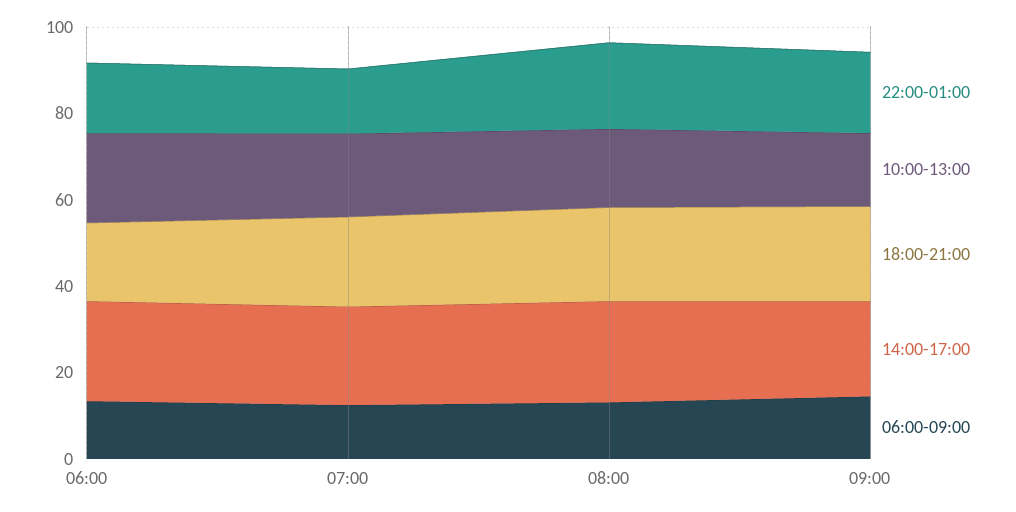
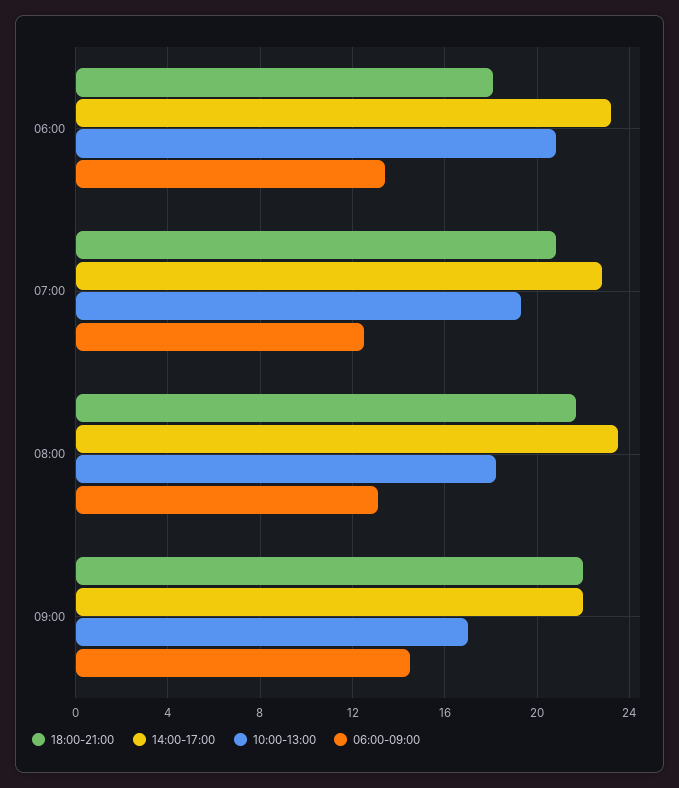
22:00-01:00, 06:00: 15 -> none
22:00-01:00, 07:00: 15 -> none
22:00-01:00, 08:00: 20 -> none
22:00-01:00, 09:00: 20 -> none

